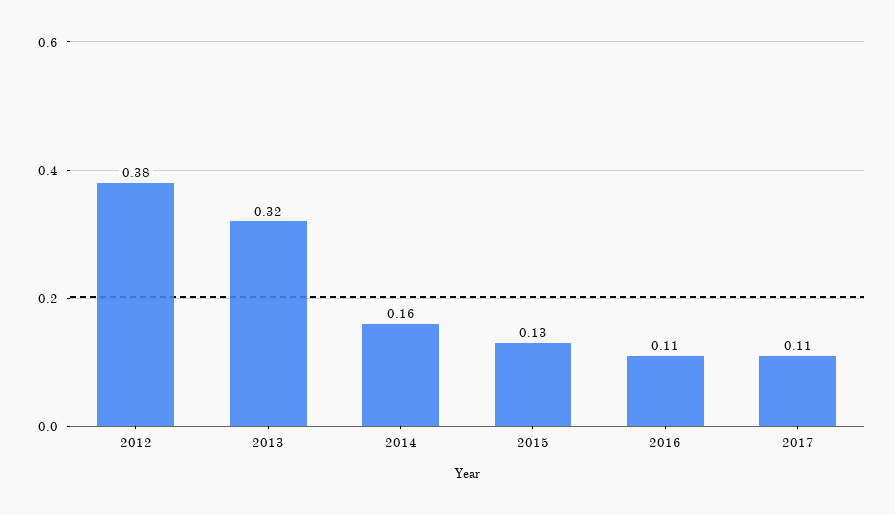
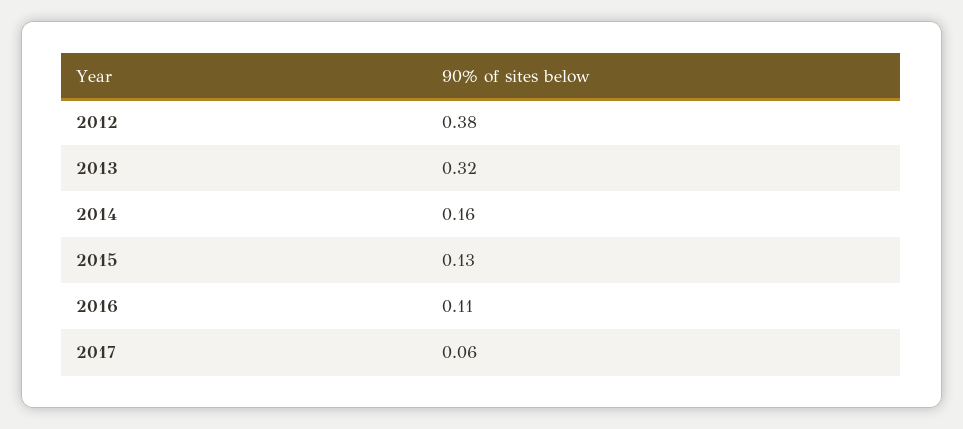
2017: 0.11 -> 0.06

